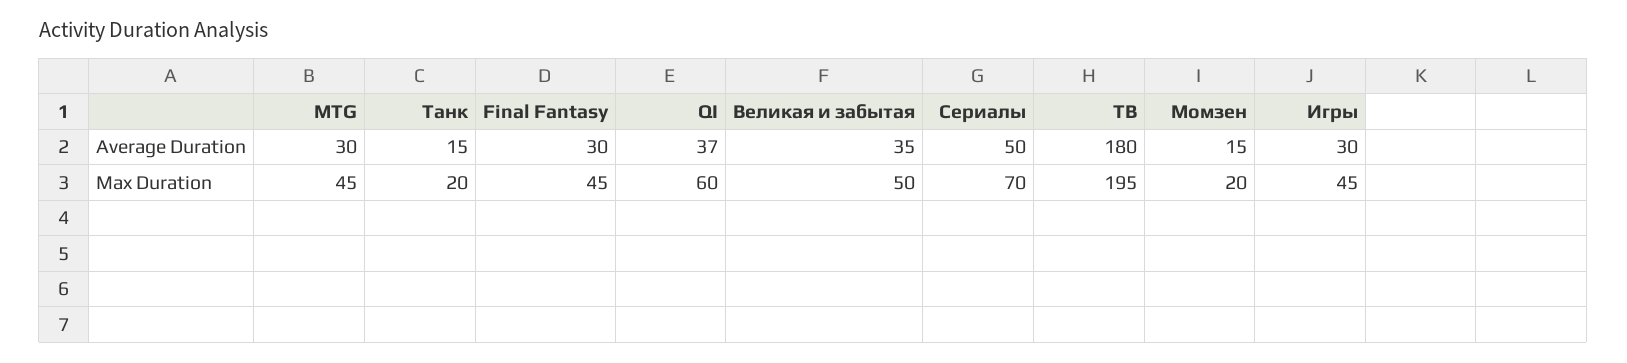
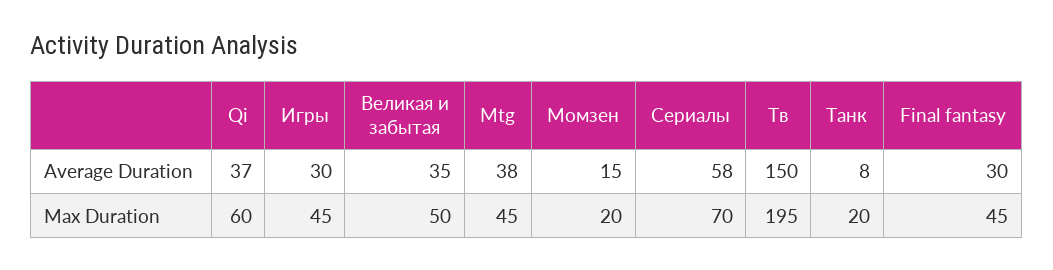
MTG, Average Duration: 30 -> 38
Танк, Average Duration: 15 -> 8
Сериалы, Average Duration: 50 -> 58
ТВ, Average Duration: 180 -> 150

